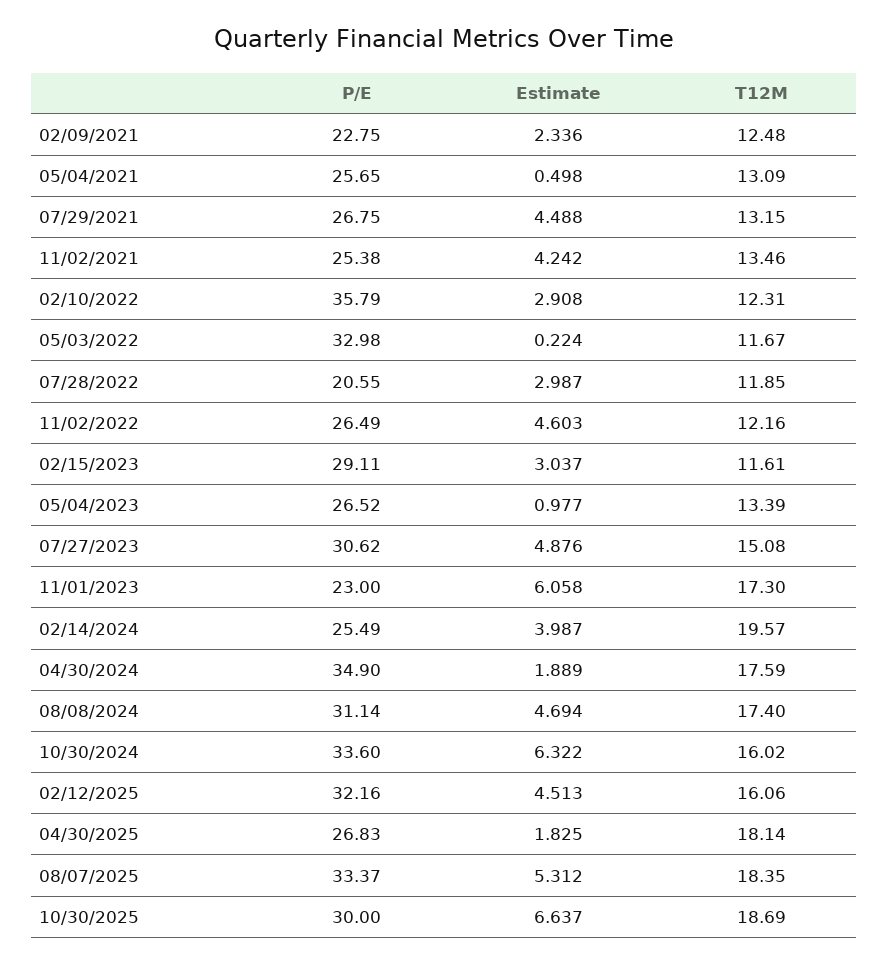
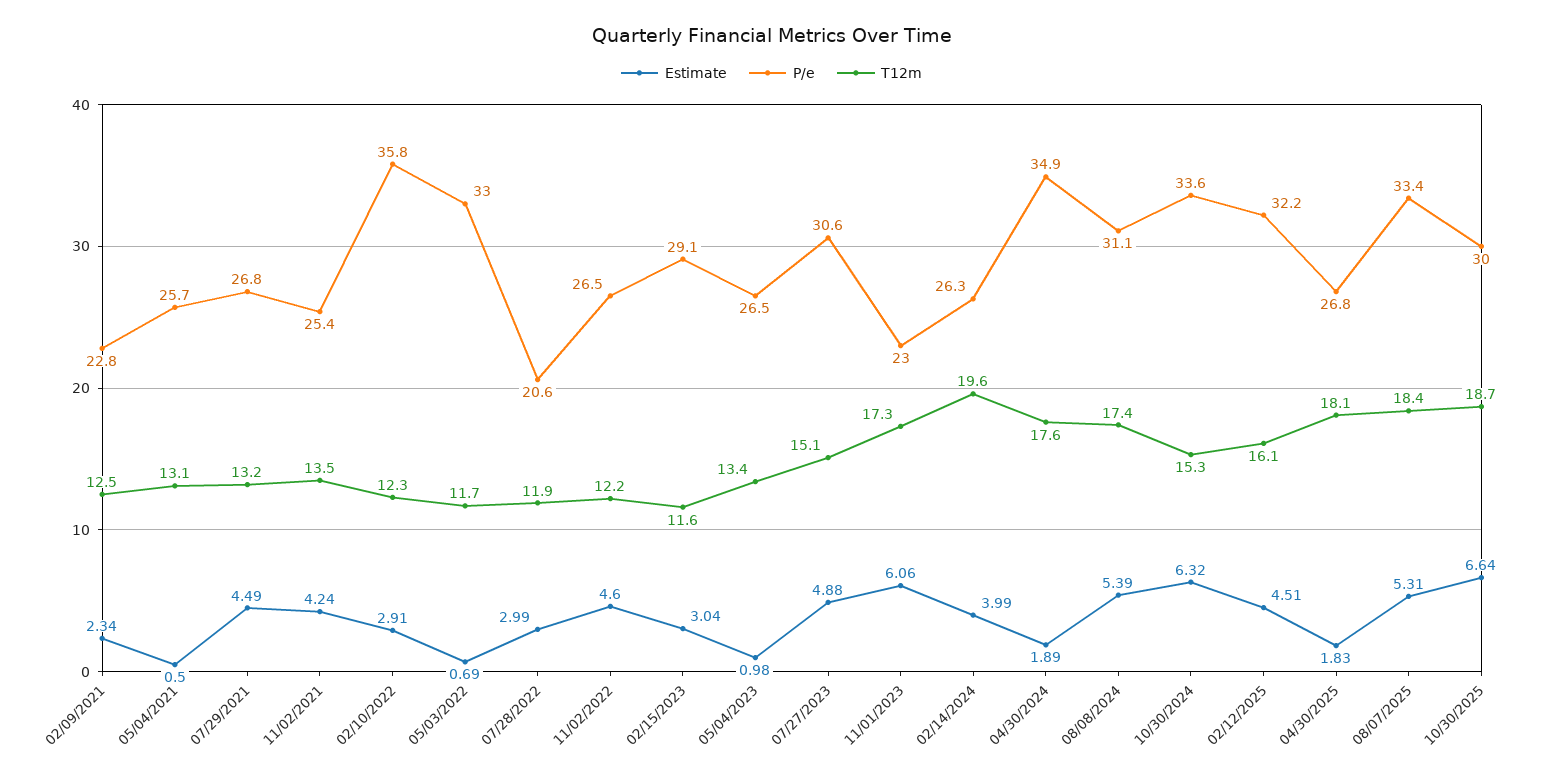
Estimate, 05/03/2022: 0.224 -> 0.69
P/E, 02/14/2024: 25.49 -> 26.3
Estimate, 08/08/2024: 4.694 -> 5.39
T12M, 10/30/2024: 16.02 -> 15.3

